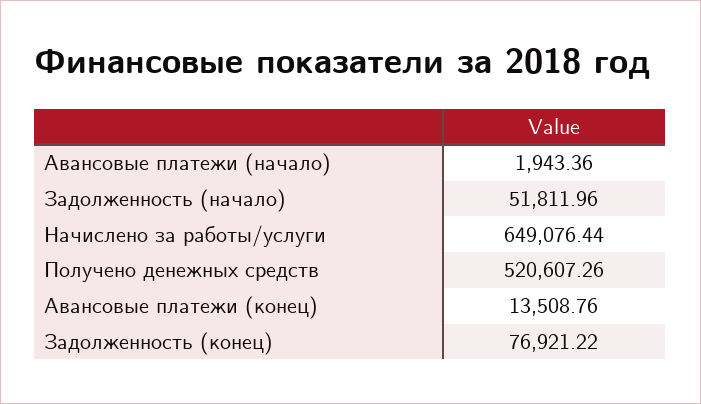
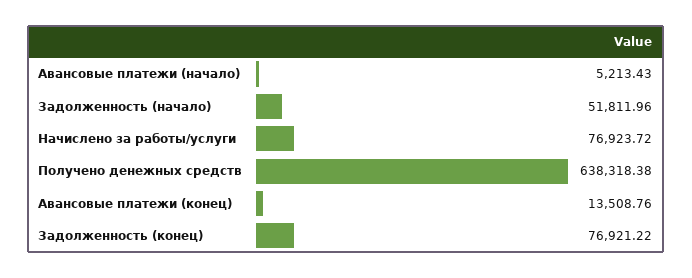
Авансовые платежи (начало): 1943.36 -> 5213.43
Начислено за работы/услуги: 649076.44 -> 76923.72
Получено денежных средств: 520607.26 -> 638318.38

